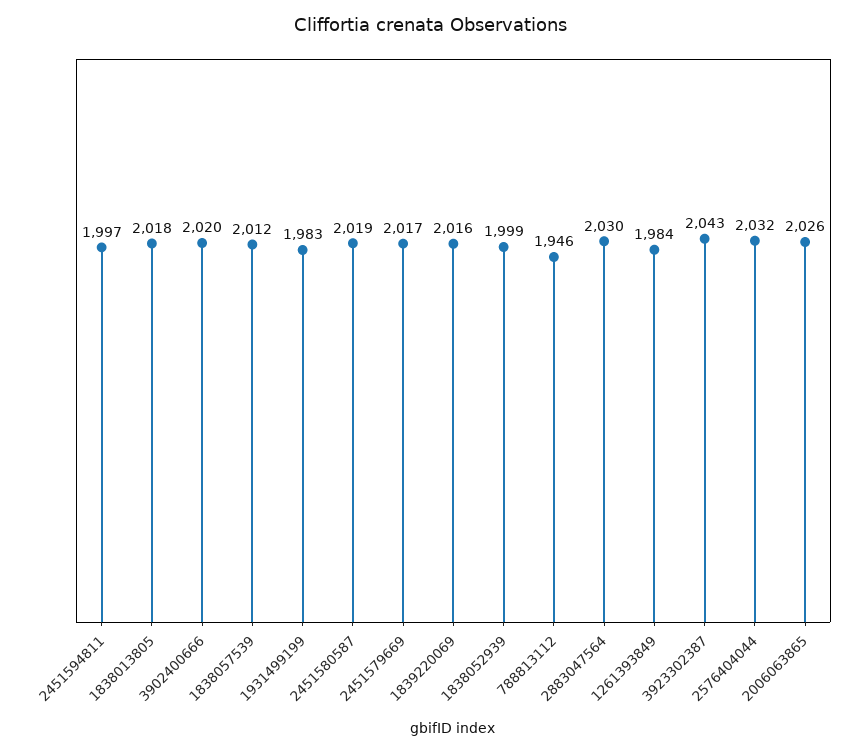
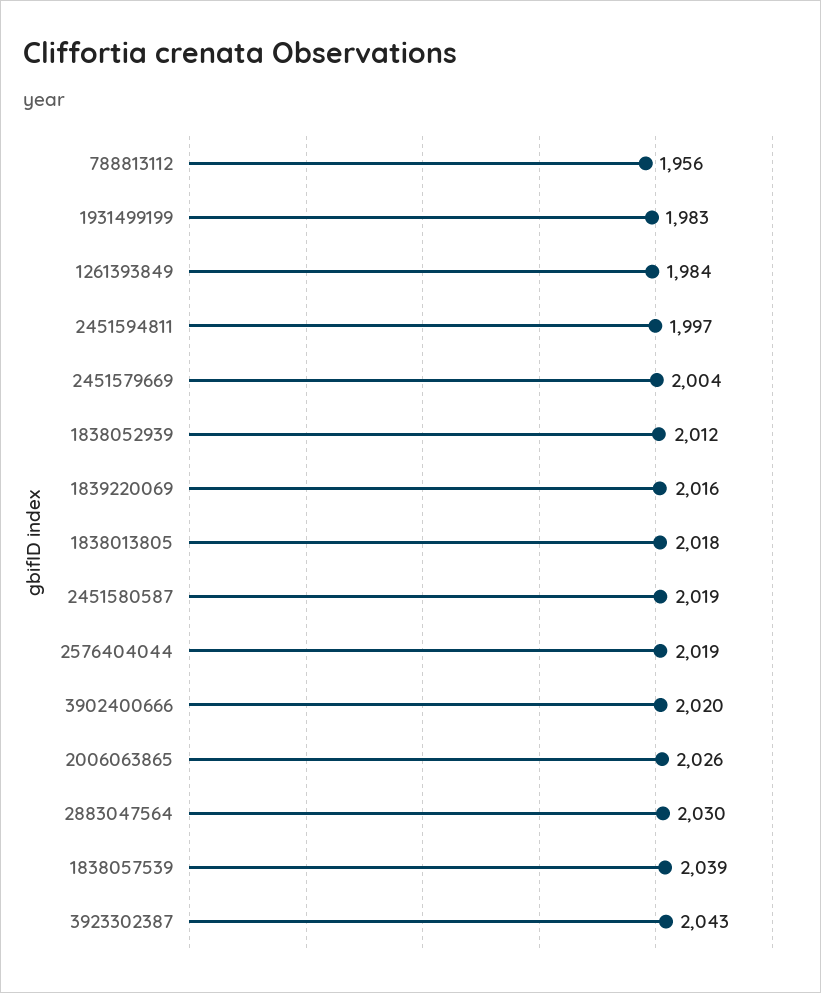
1838057539: 2012 -> 2039
2451579669: 2017 -> 2004
1838052939: 1999 -> 2012
788813112: 1946 -> 1956
2576404044: 2032 -> 2019

